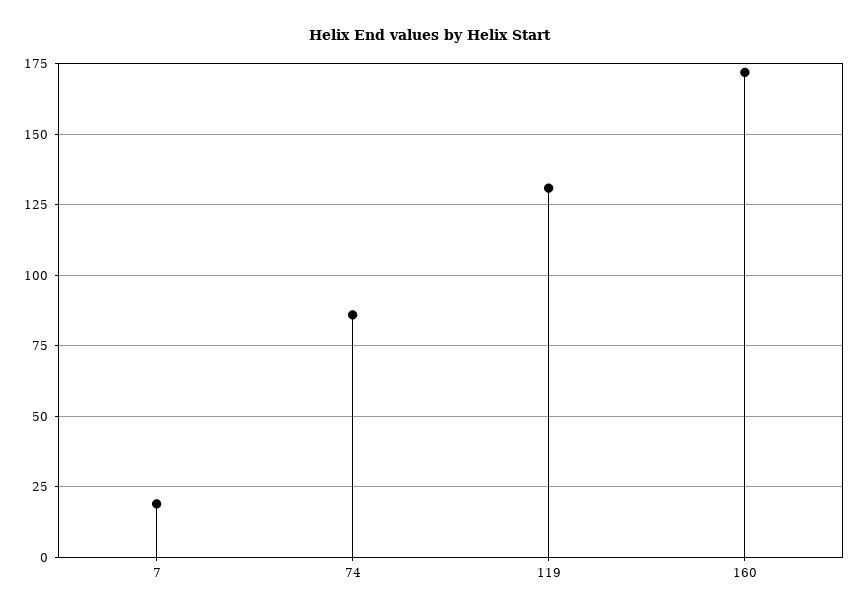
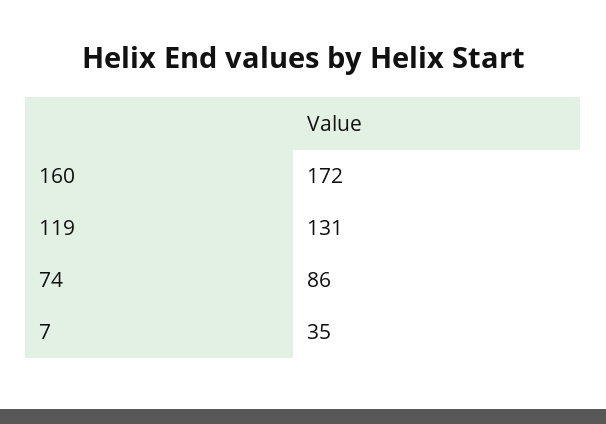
7: 20 -> 35

